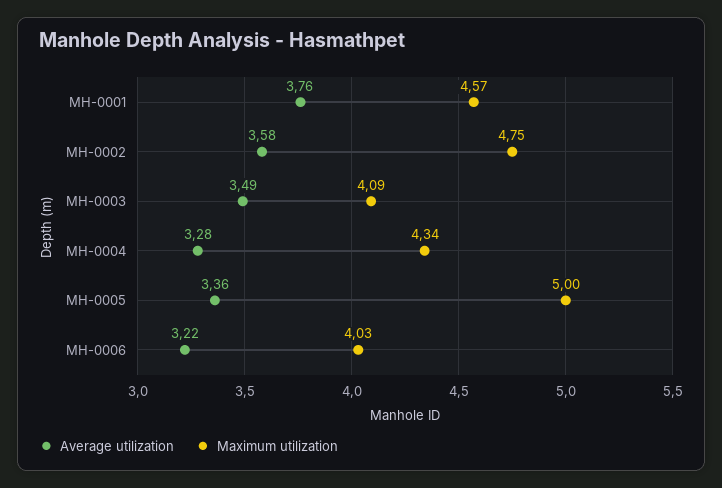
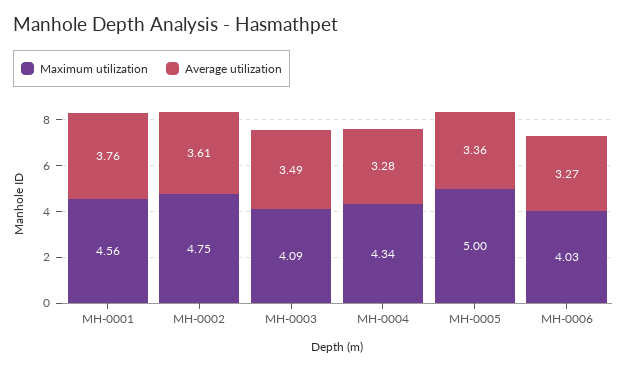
Maximum utilization, MH-0001: 4.57 -> 4.56
Average utilization, MH-0002: 3.58 -> 3.61
Average utilization, MH-0006: 3.22 -> 3.27

